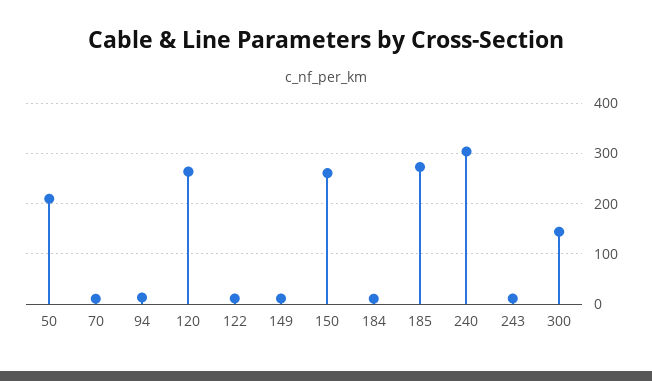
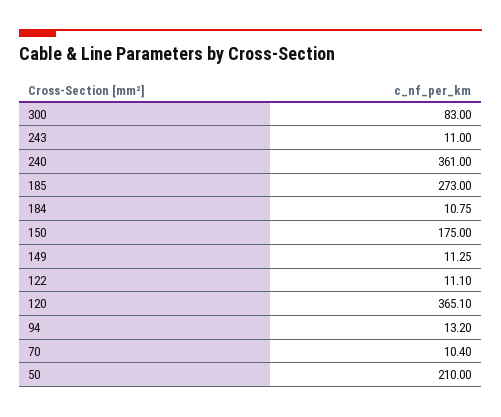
120: 260 -> 365.1
150: 260 -> 175
240: 300 -> 361
300: 140 -> 83

